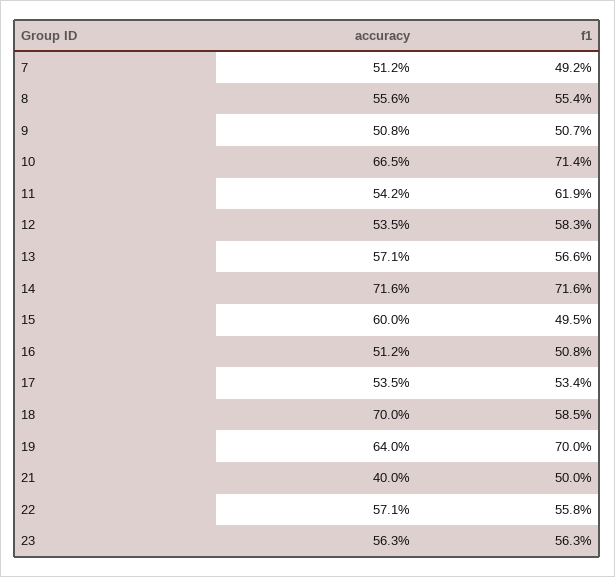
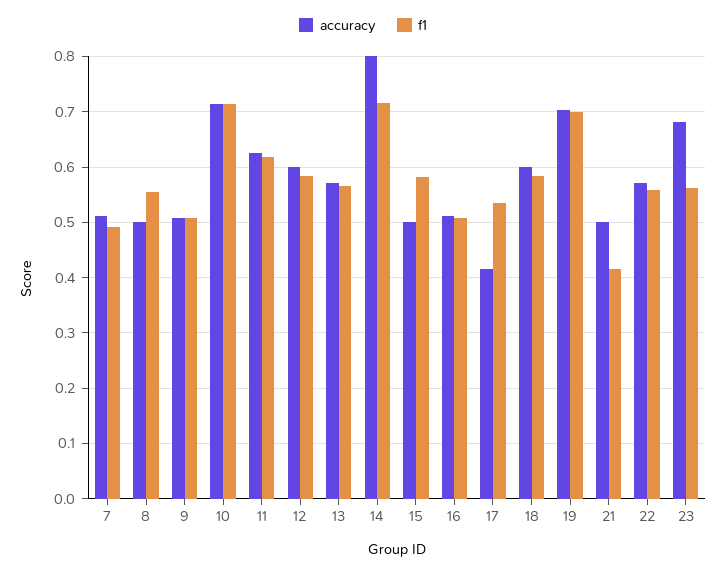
accuracy, 8: 0.556 -> 0.5
accuracy, 10: 0.665 -> 0.72
accuracy, 11: 0.542 -> 0.62
accuracy, 12: 0.535 -> 0.6
accuracy, 14: 0.716 -> 0.8
accuracy, 15: 0.6 -> 0.5
f1, 15: 0.495 -> 0.58
accuracy, 17: 0.535 -> 0.42
accuracy, 18: 0.7 -> 0.6
accuracy, 19: 0.64 -> 0.7
accuracy, 21: 0.4 -> 0.5
f1, 21: 0.5 -> 0.42
accuracy, 23: 0.563 -> 0.68

